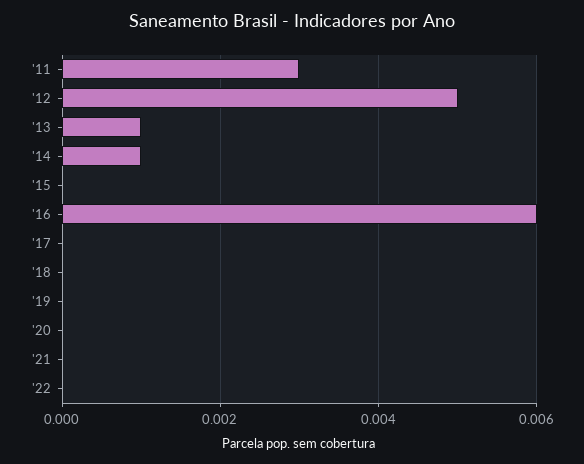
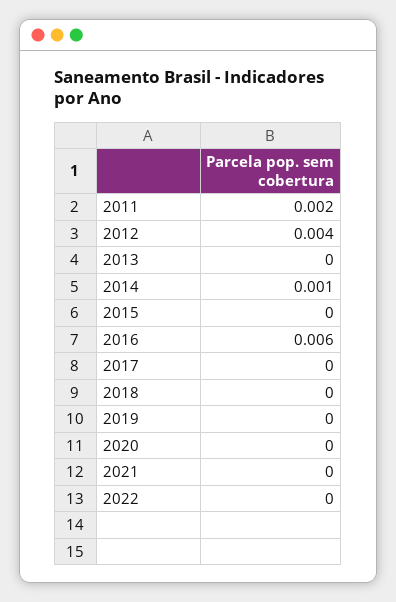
'11: 0.003 -> 0.002
'12: 0.005 -> 0.004
'13: 0.001 -> 0

